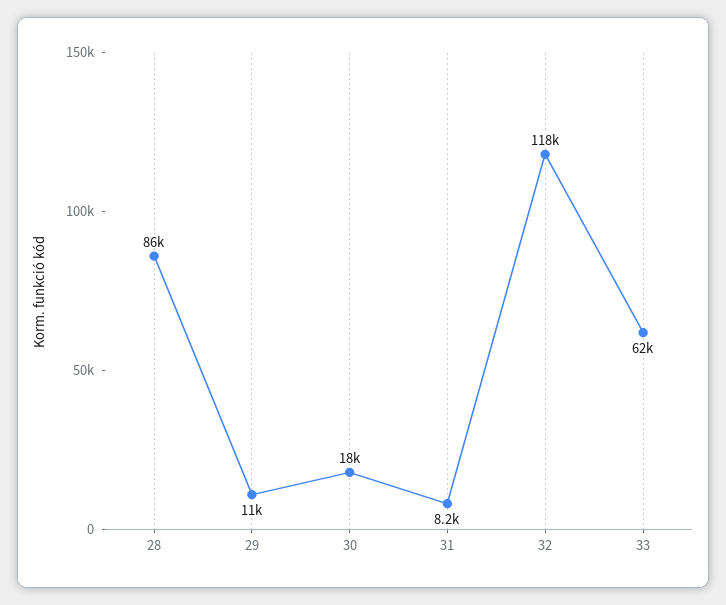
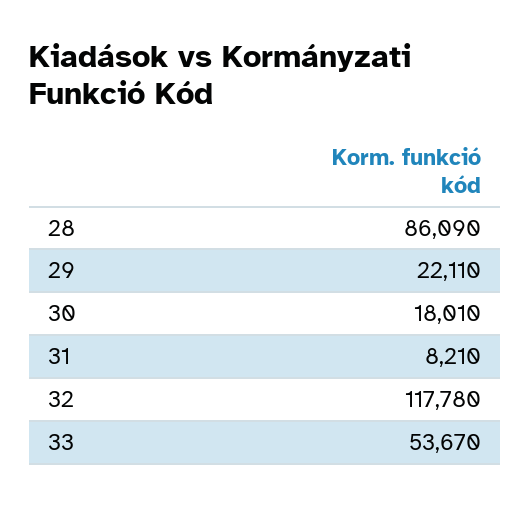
29: 11000 -> 22110
33: 62000 -> 53670

